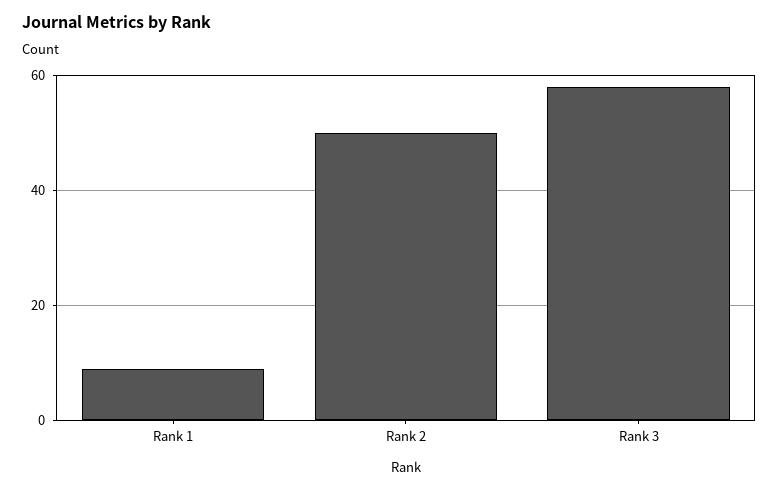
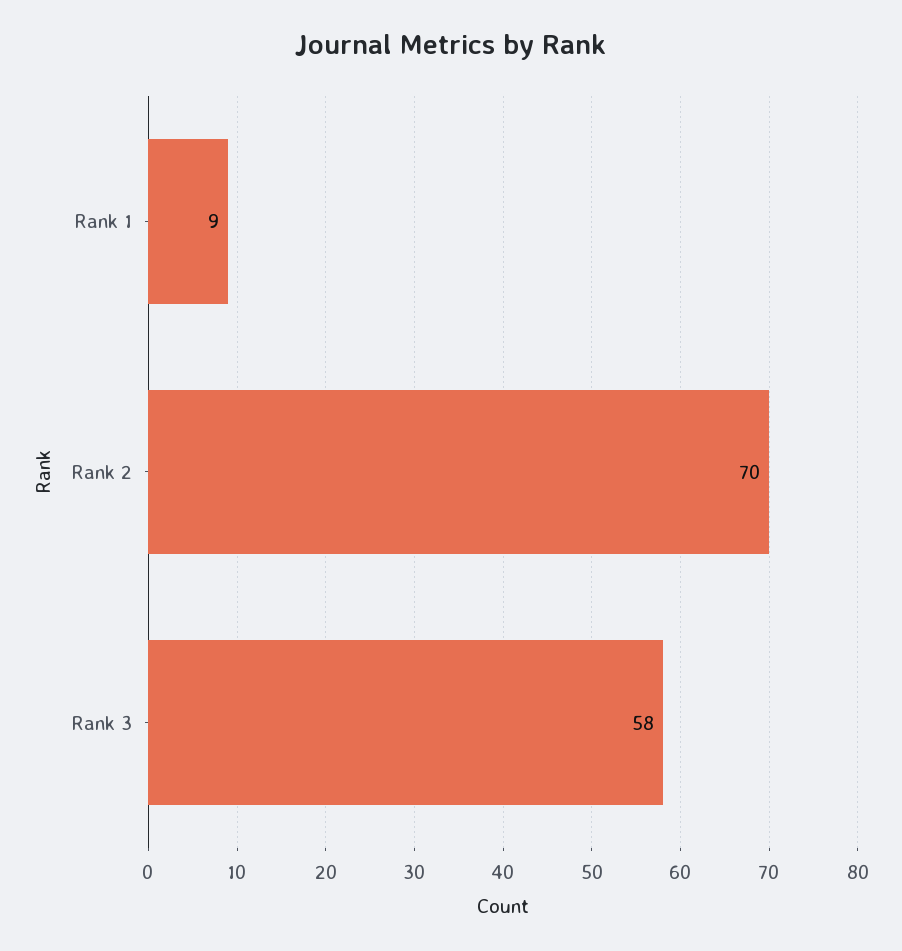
Rank 2: 50 -> 70

